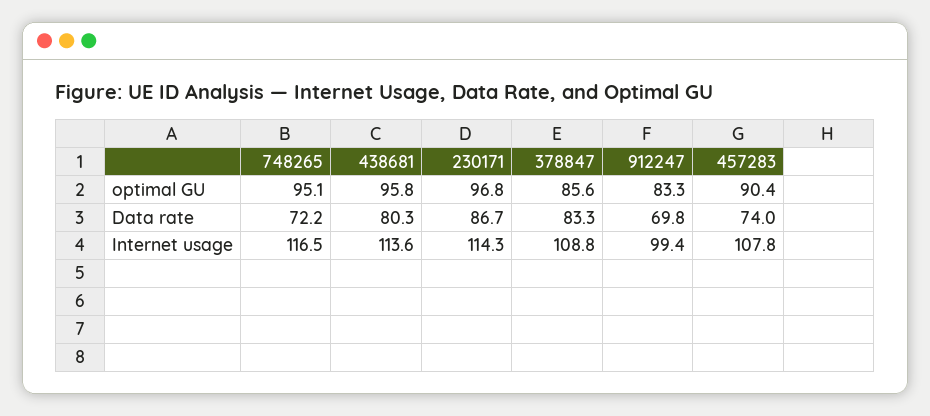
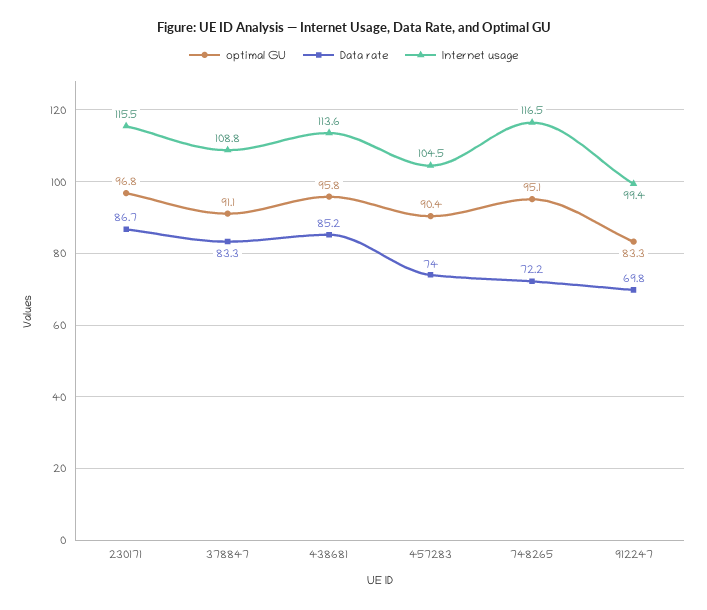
optimal GU, 378847: 85.6 -> 91.1
Data rate, 438681: 80.3 -> 85.2
Internet usage, 230171: 114.3 -> 115.5
Internet usage, 457283: 107.8 -> 104.5

